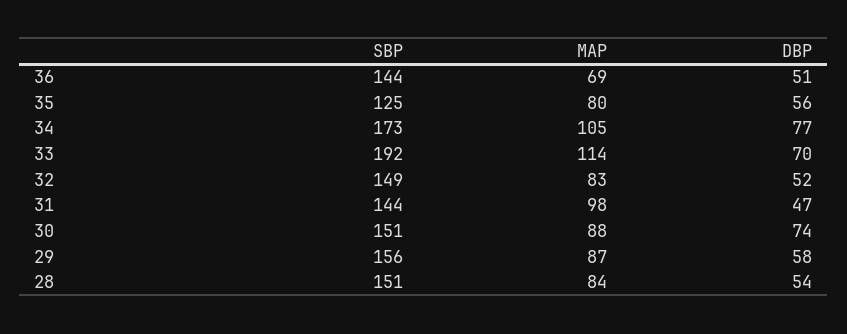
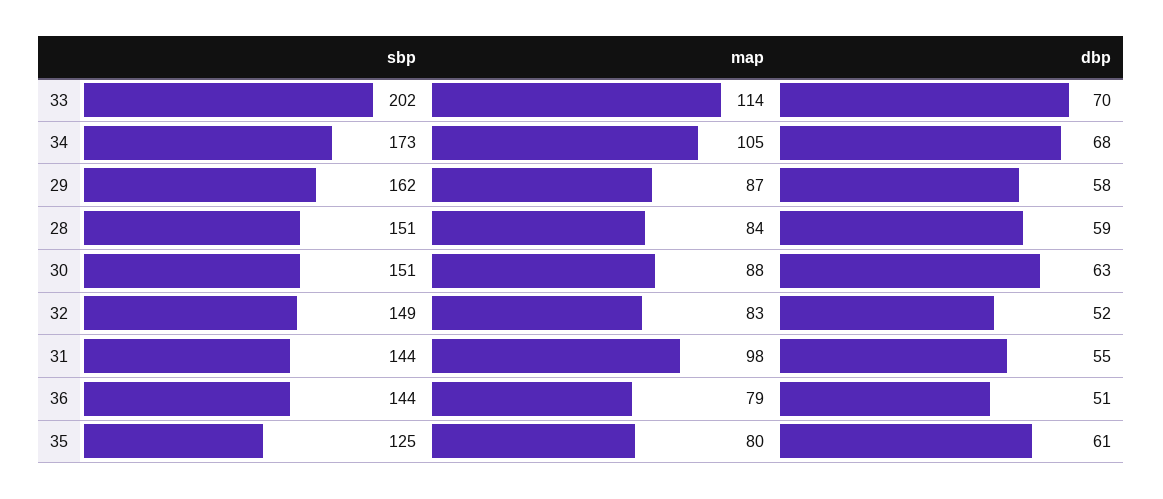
MAP, 36: 69 -> 79
DBP, 35: 56 -> 61
DBP, 34: 77 -> 68
SBP, 33: 192 -> 202
DBP, 31: 47 -> 55
DBP, 30: 74 -> 63
SBP, 29: 156 -> 162
DBP, 28: 54 -> 59

